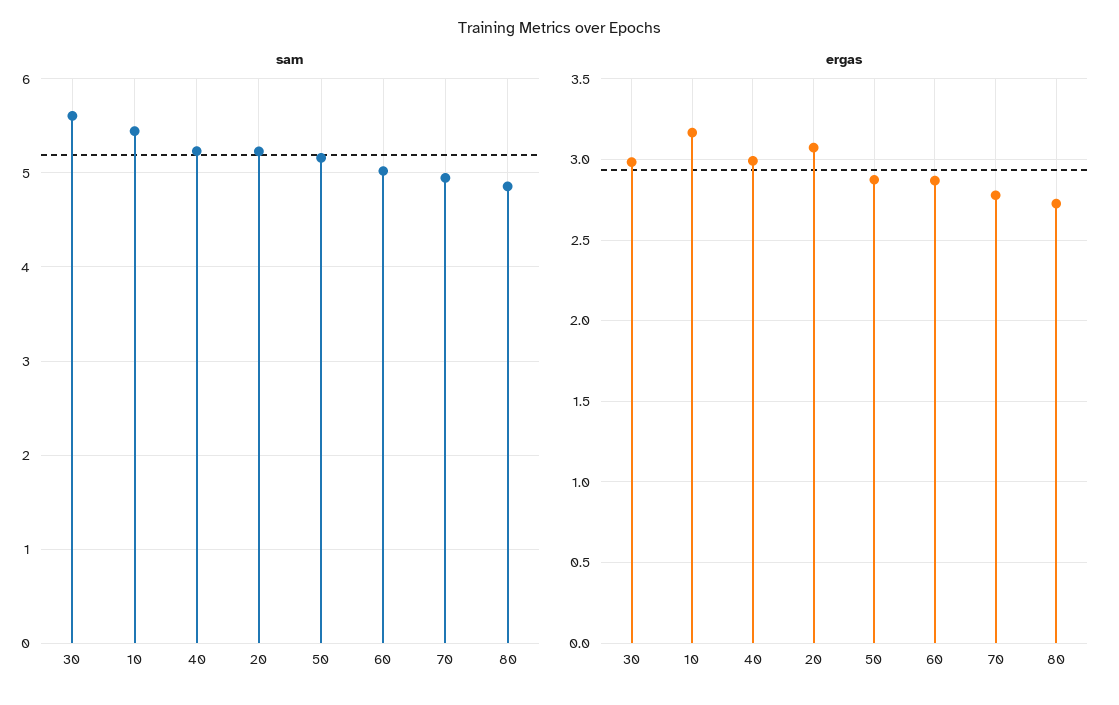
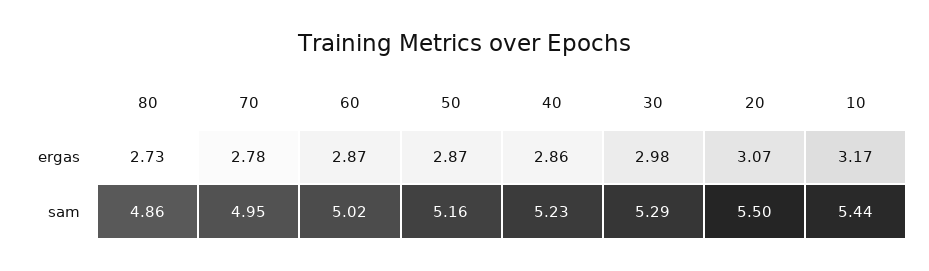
sam, 30: 5.6 -> 5.29
sam, 20: 5.2 -> 5.5
ergas, 40: 3 -> 2.86

